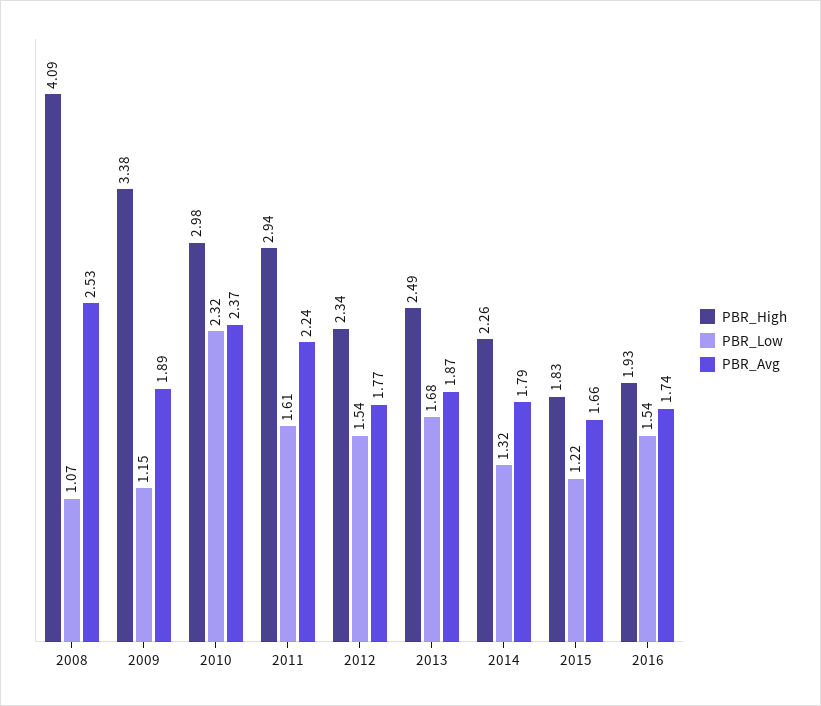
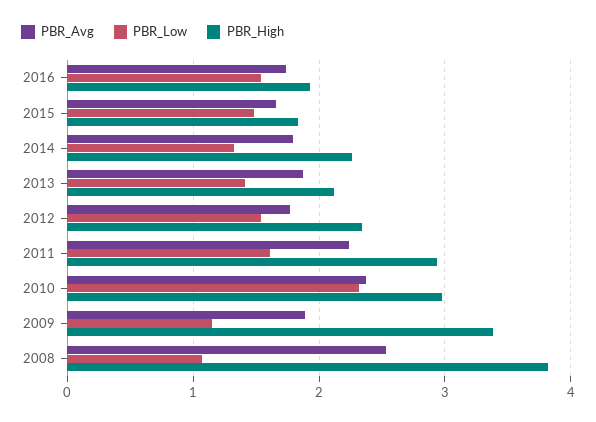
PBR_High, 2008: 4.09 -> 3.8
PBR_High, 2013: 2.49 -> 2.1
PBR_Low, 2013: 1.68 -> 1.4
PBR_Low, 2015: 1.22 -> 1.5

